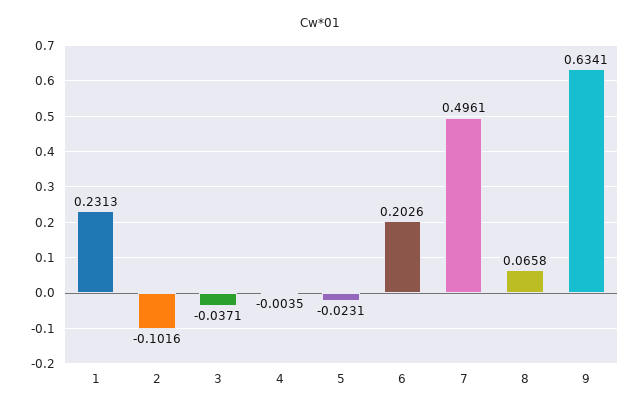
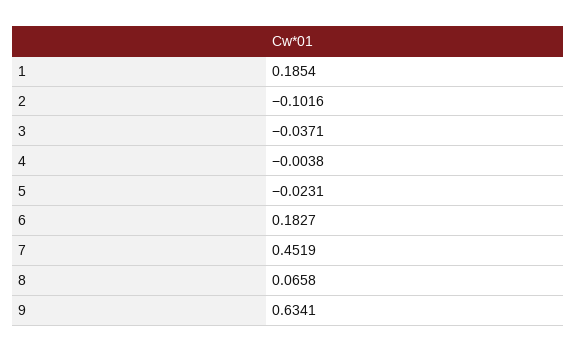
1: 0.2313 -> 0.1854
4: -0.0035 -> -0.0038
6: 0.2026 -> 0.1827
7: 0.4961 -> 0.4519

